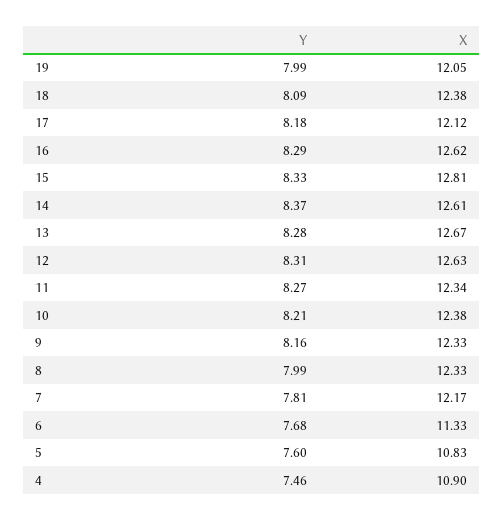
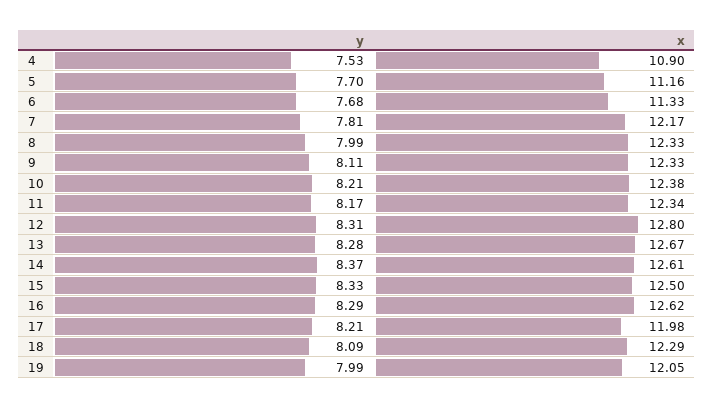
X, 18: 12.38 -> 12.29
Y, 17: 8.18 -> 8.21
X, 17: 12.12 -> 11.98
X, 15: 12.81 -> 12.5
X, 12: 12.63 -> 12.8
Y, 11: 8.27 -> 8.17
Y, 9: 8.16 -> 8.11
Y, 5: 7.6 -> 7.7
X, 5: 10.83 -> 11.16
Y, 4: 7.46 -> 7.53

